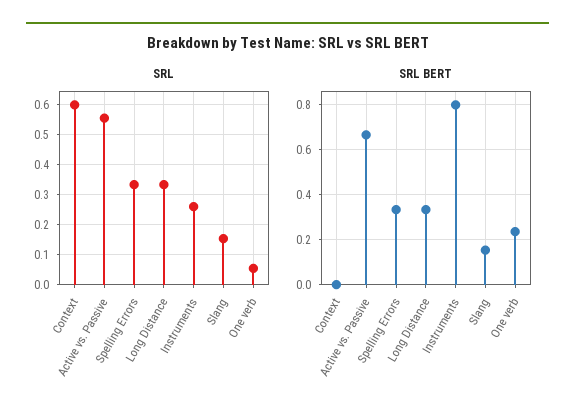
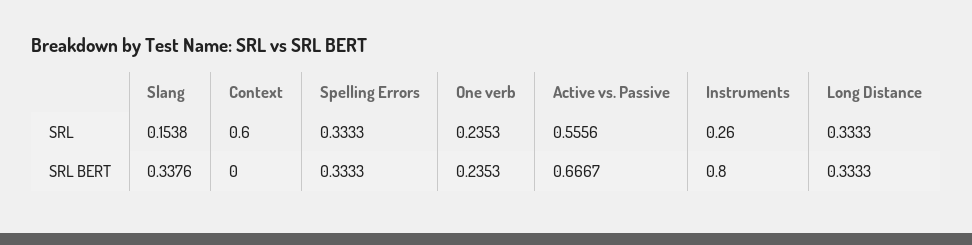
SRL, One verb: 0.05 -> 0.2353
SRL BERT, Slang: 0.15 -> 0.3376

